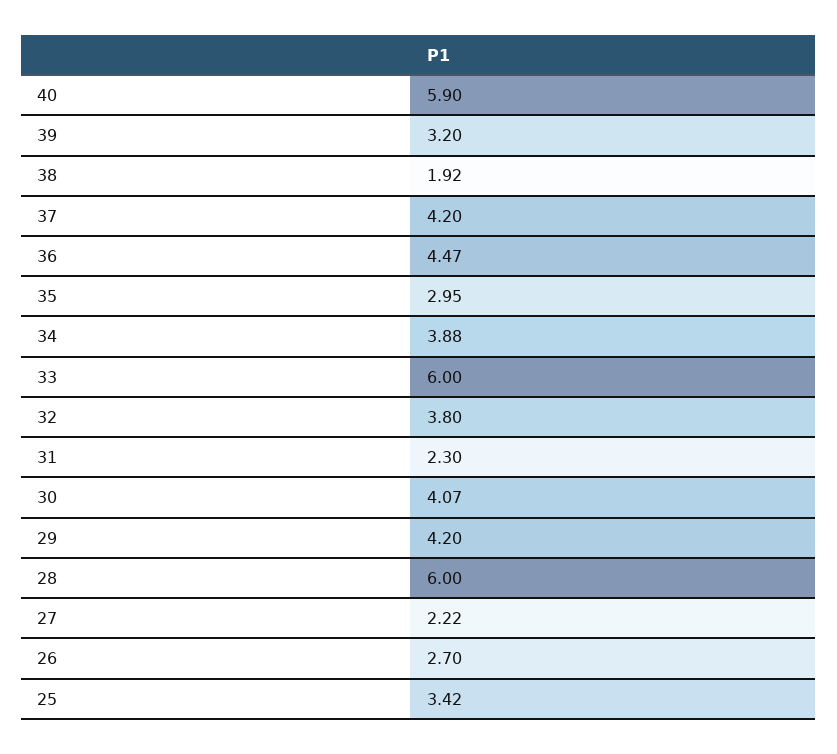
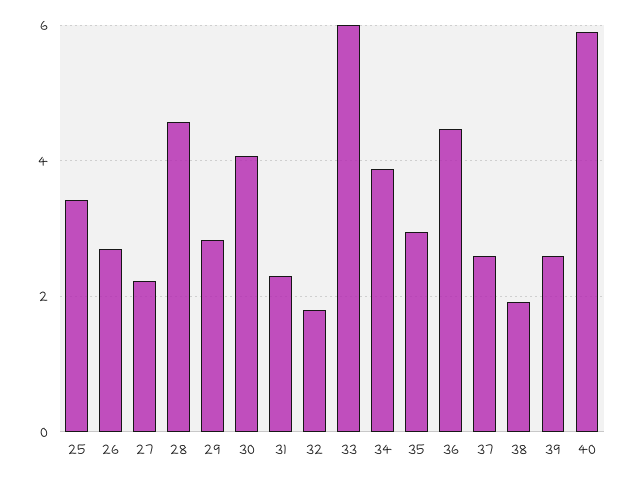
39: 3.2 -> 2.6
37: 4.2 -> 2.6
32: 3.8 -> 1.8
29: 4.2 -> 2.8
28: 6 -> 4.6

